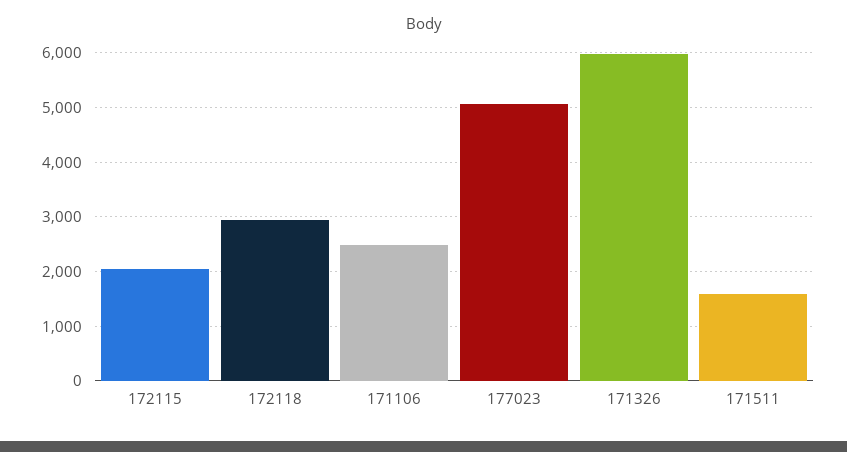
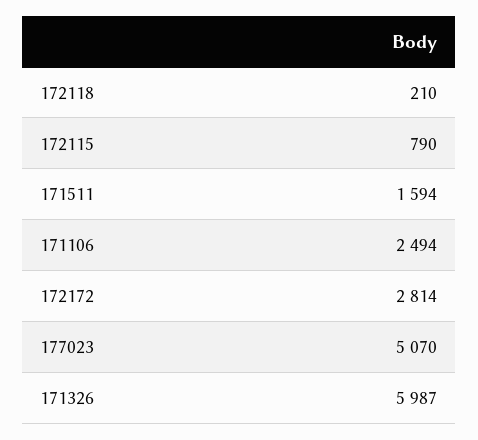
172115: 2000 -> 790
172118: 3000 -> 210
172172: none -> 2814

